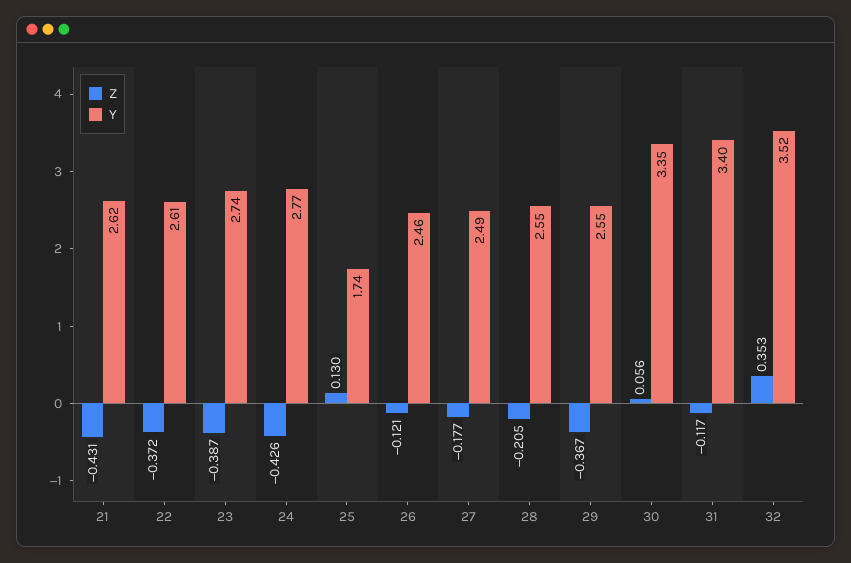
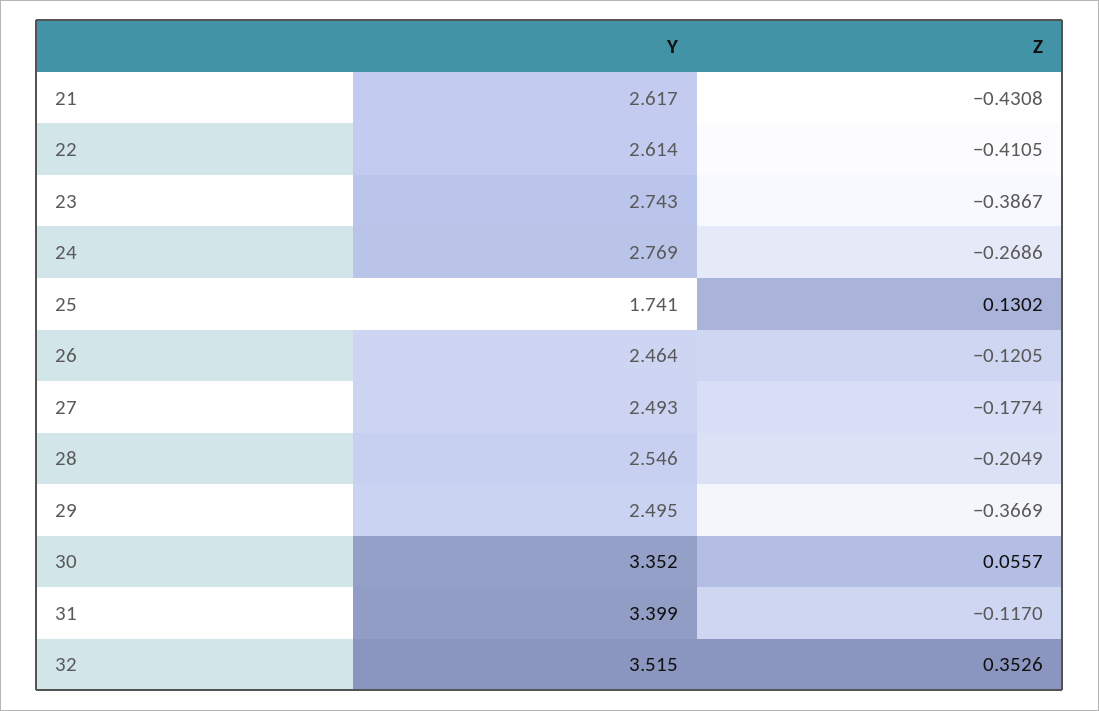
Z, 22: -0.372 -> -0.4105
Z, 24: -0.426 -> -0.2686
Y, 29: 2.55 -> 2.495

